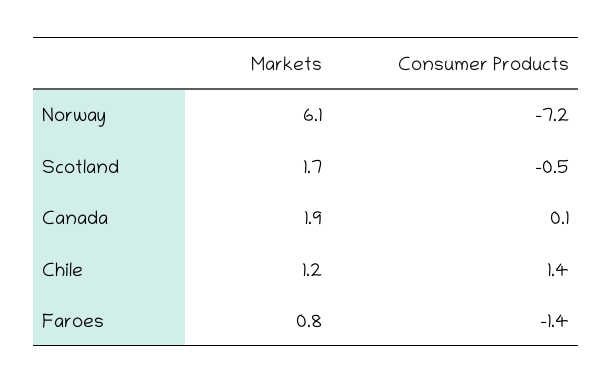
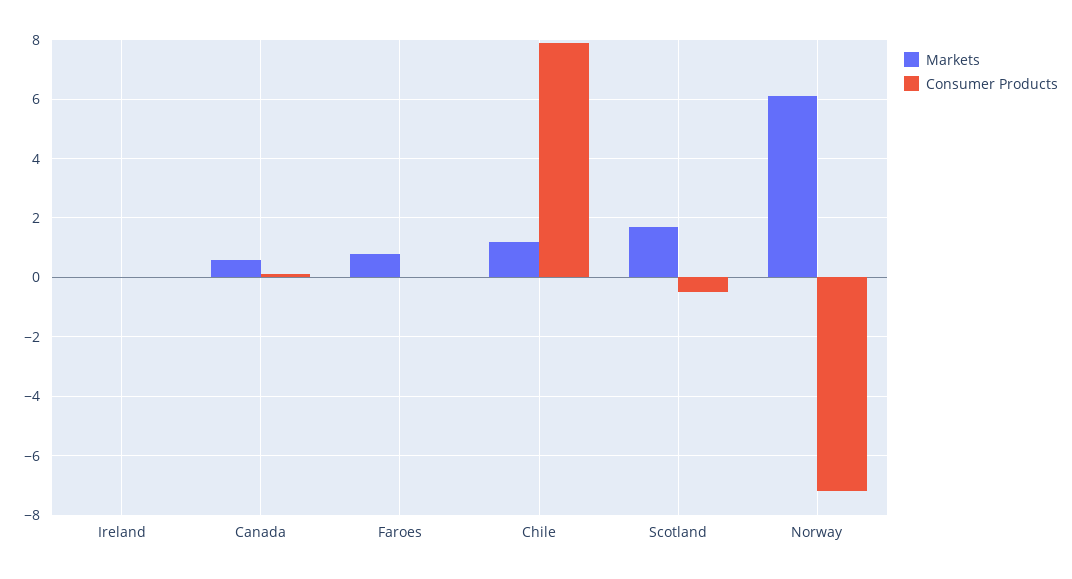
Markets, Canada: 1.9 -> 0.5
Consumer Products, Chile: 1.4 -> 8
Consumer Products, Faroes: -1.4 -> 0
Markets, Ireland: none -> 0
Consumer Products, Ireland: none -> 0

